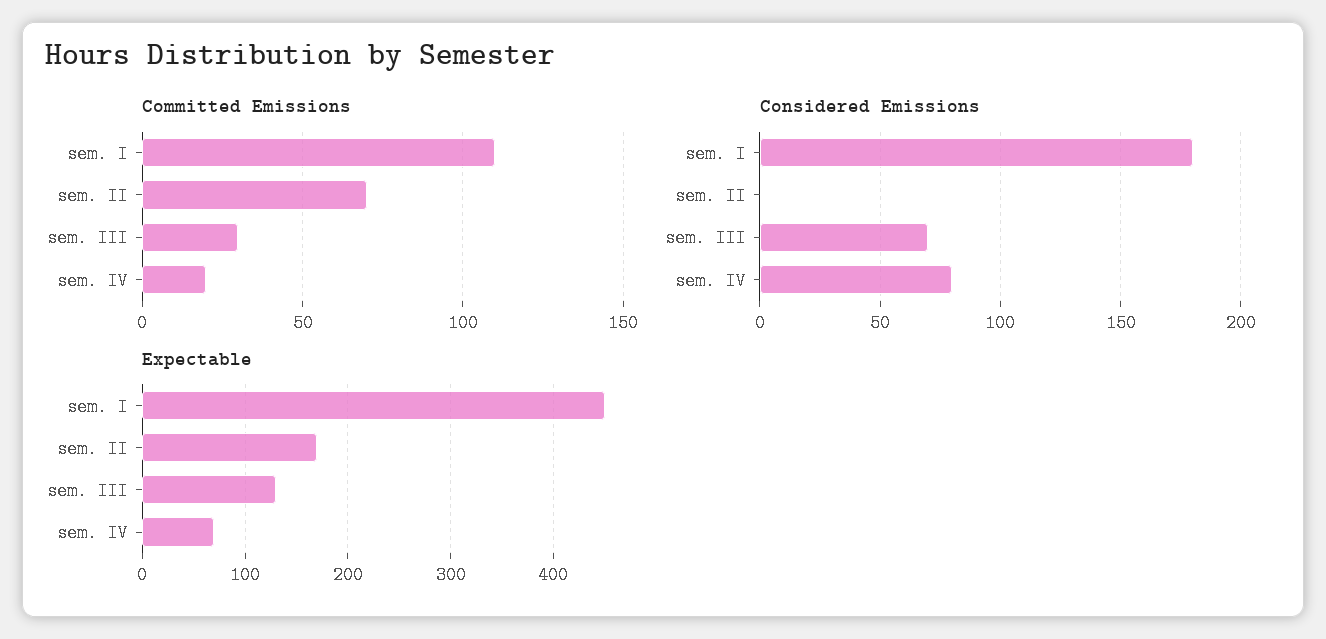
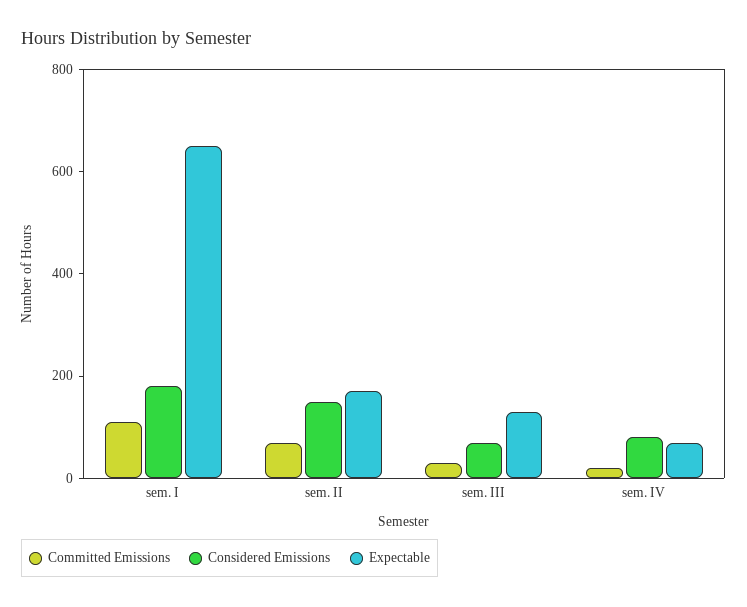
Considered Emissions, sem. II: 0 -> 150
Expectable, sem. I: 450 -> 650

